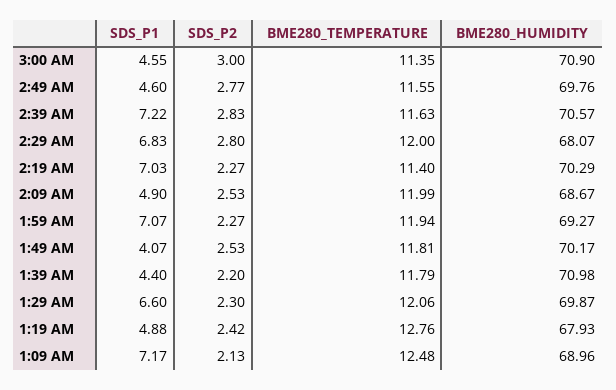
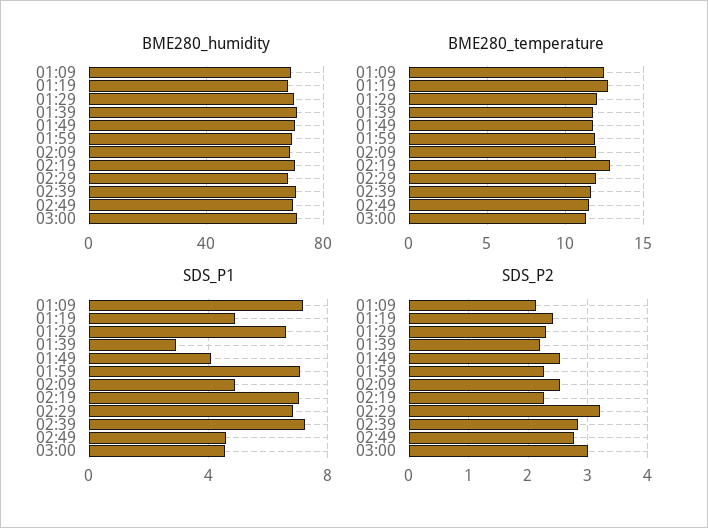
SDS_P2, 2:29 AM: 2.8 -> 3.2
BME280_TEMPERATURE, 2:19 AM: 11.4 -> 13
SDS_P1, 1:39 AM: 4.4 -> 3

